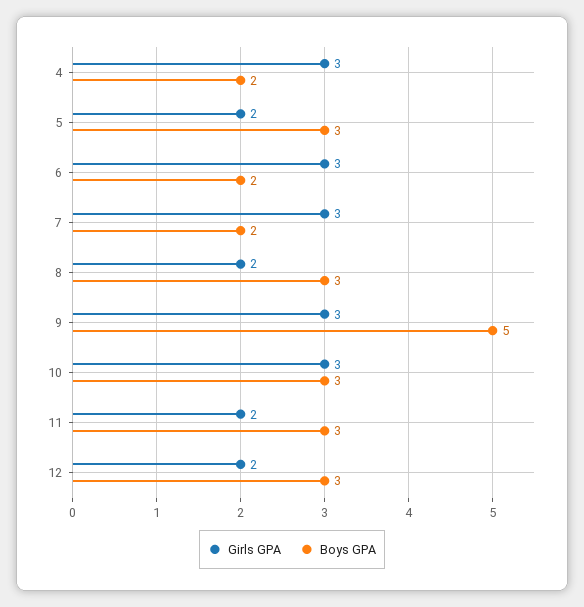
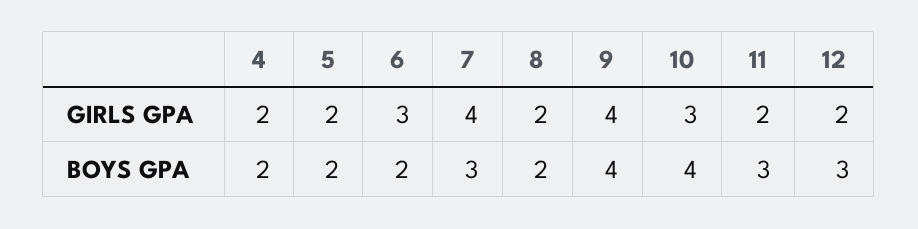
Girls GPA, 4: 3 -> 2
Boys GPA, 5: 3 -> 2
Girls GPA, 7: 3 -> 4
Boys GPA, 7: 2 -> 3
Boys GPA, 8: 3 -> 2
Girls GPA, 9: 3 -> 4
Boys GPA, 9: 5 -> 4
Boys GPA, 10: 3 -> 4

